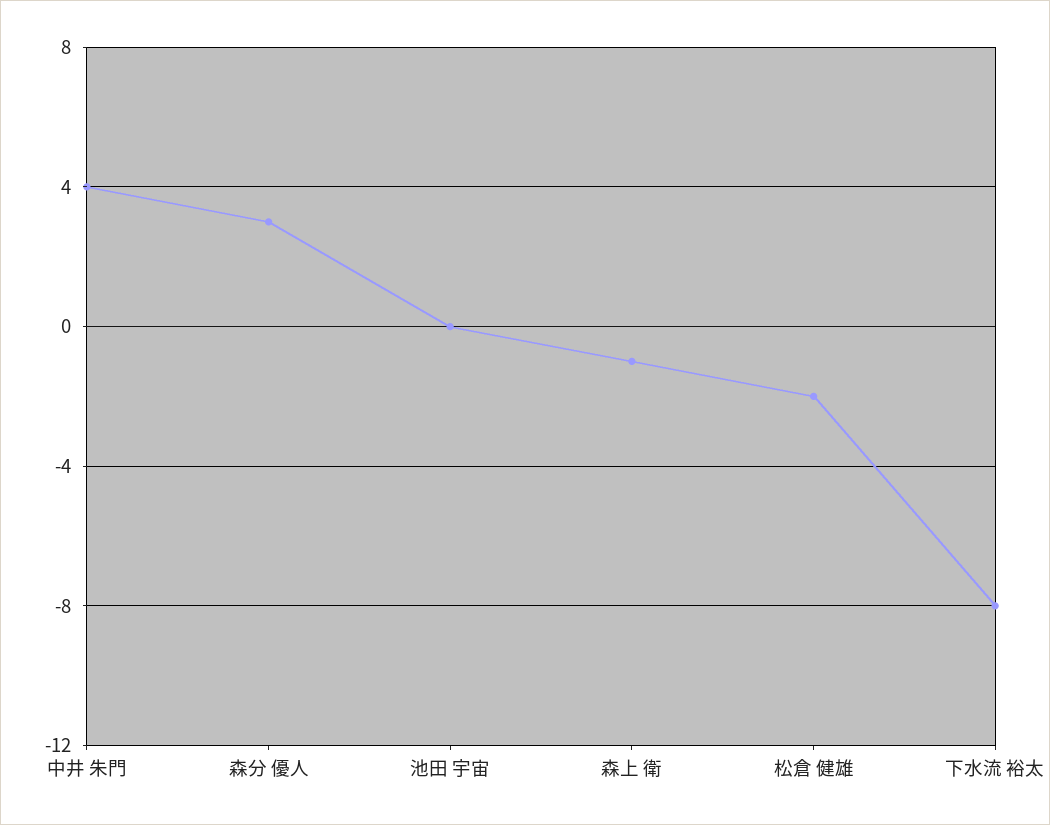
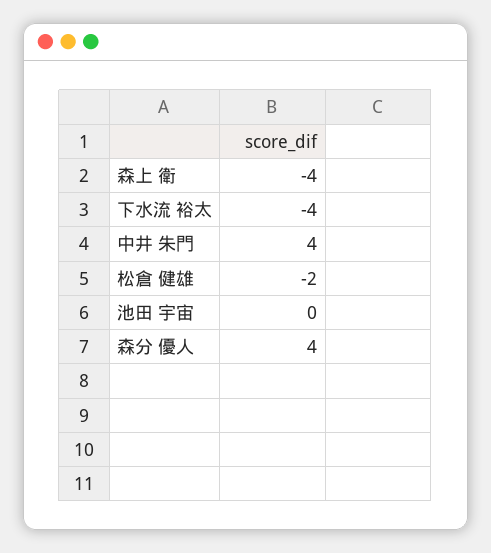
森分 優人: 3 -> 4
森上 衛: -1 -> -4
下水流 裕太: -8 -> -4

